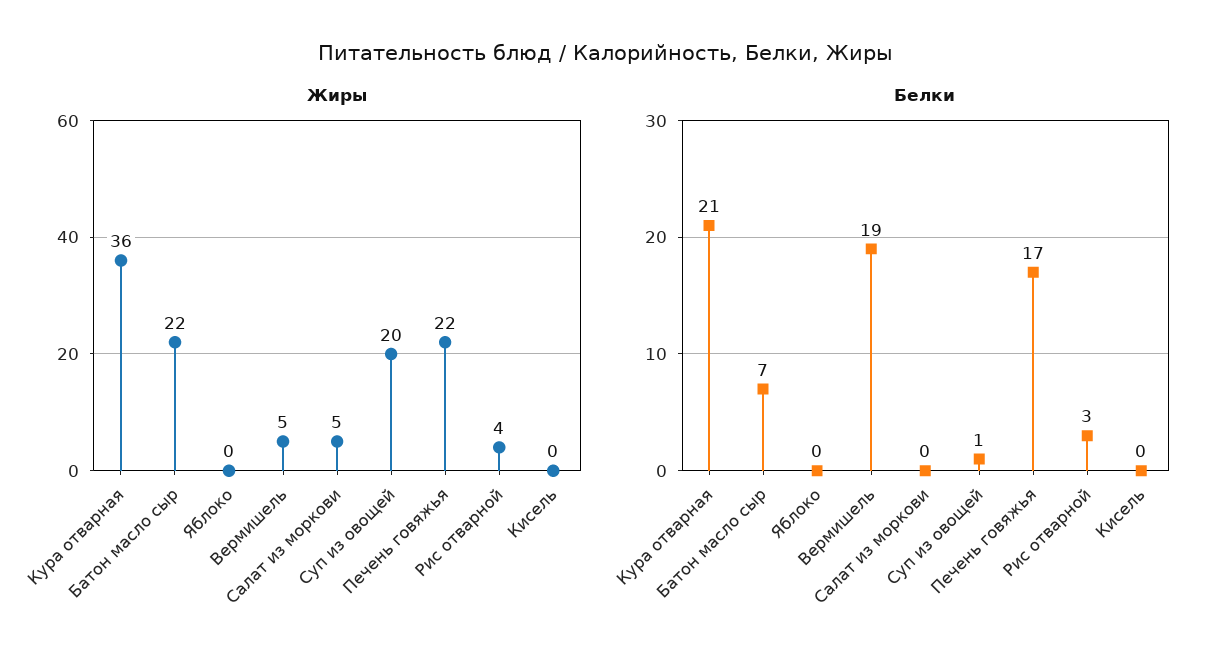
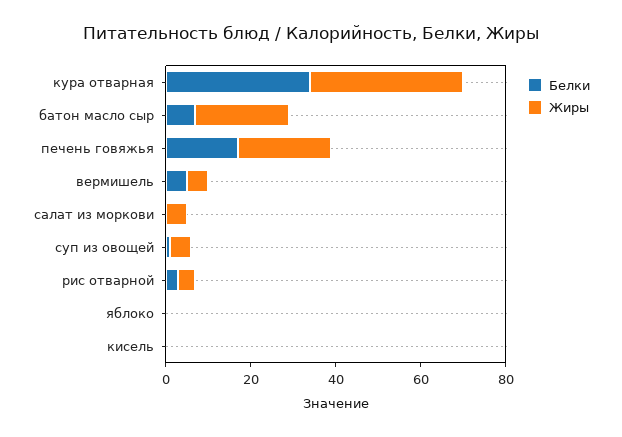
Жиры, Суп из овощей: 20 -> 5
Белки, Кура отварная: 21 -> 35
Белки, Вермишель: 19 -> 5

